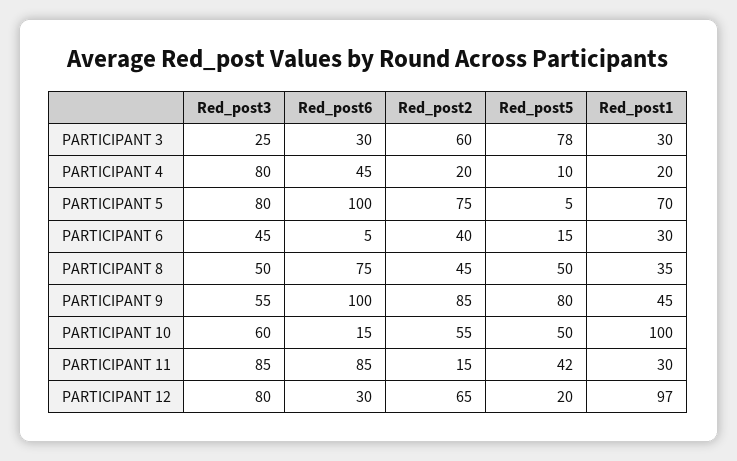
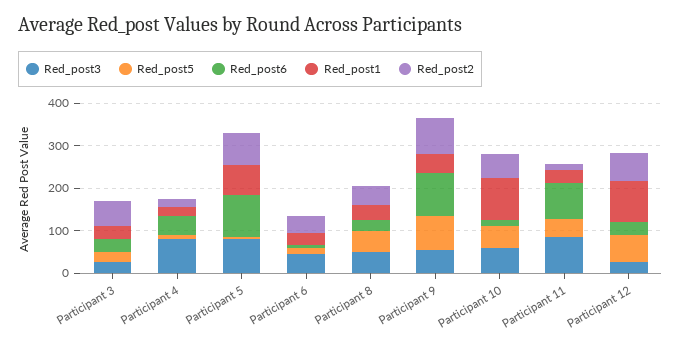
Red_post5, PARTICIPANT 3: 78 -> 20
Red_post6, PARTICIPANT 8: 75 -> 20
Red_post3, PARTICIPANT 12: 80 -> 20
Red_post5, PARTICIPANT 12: 20 -> 60

